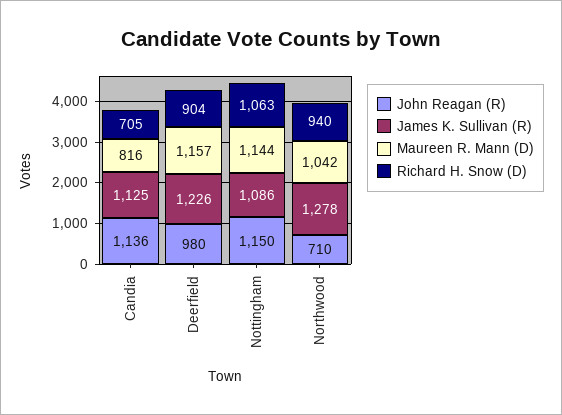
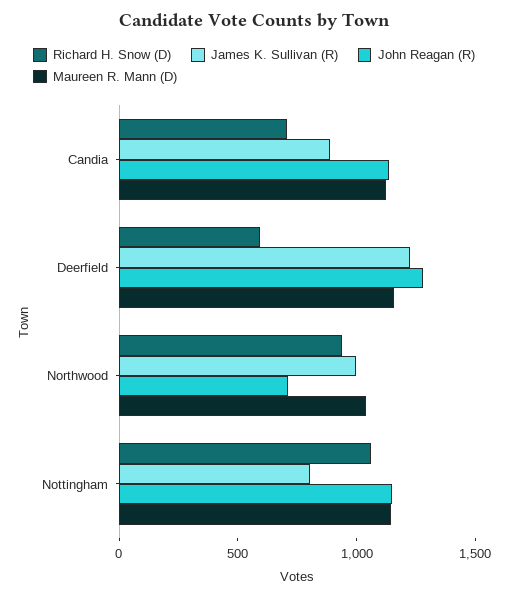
James K. Sullivan (R), Candia: 1125 -> 900
Maureen R. Mann (D), Candia: 816 -> 1100
John Reagan (R), Deerfield: 980 -> 1300
Richard H. Snow (D), Deerfield: 904 -> 600
James K. Sullivan (R), Nottingham: 1086 -> 800
James K. Sullivan (R), Northwood: 1278 -> 1000

